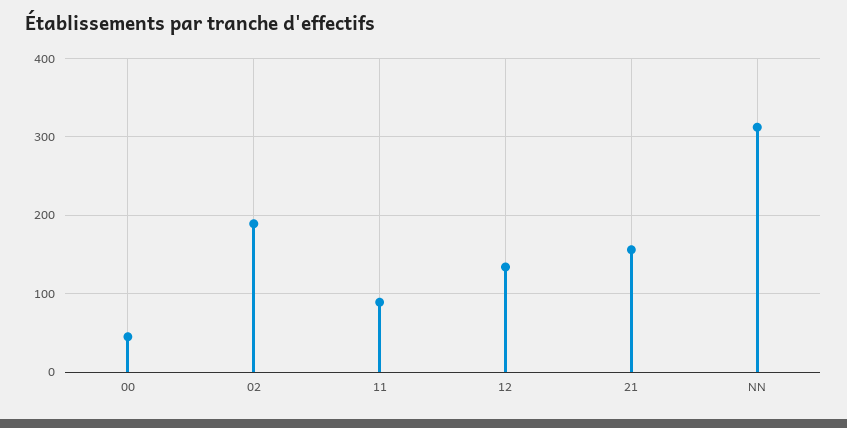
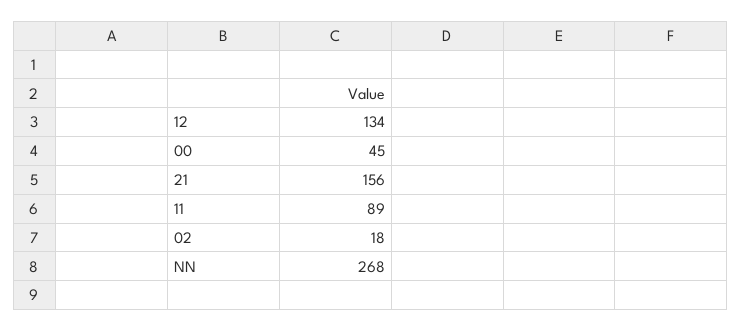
02: 190 -> 18
NN: 310 -> 268

